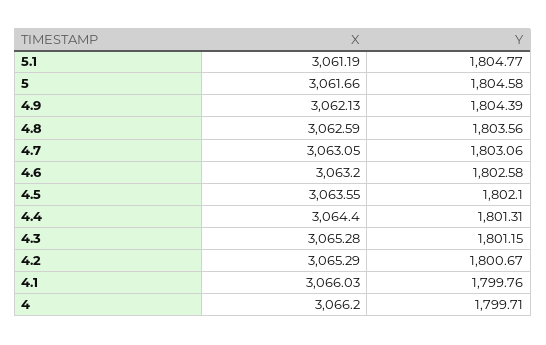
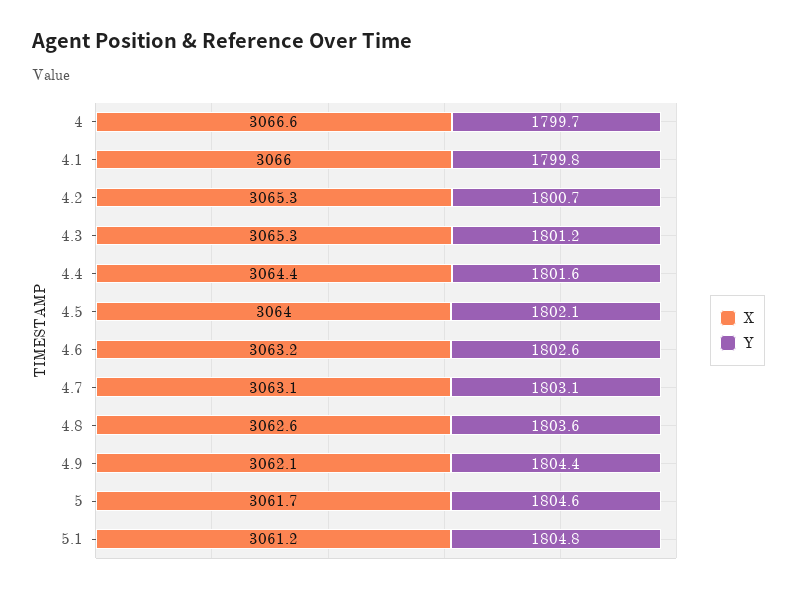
X, 4.5: 3063.55 -> 3064
Y, 4.4: 1801.31 -> 1801.6
X, 4: 3066.2 -> 3066.6

